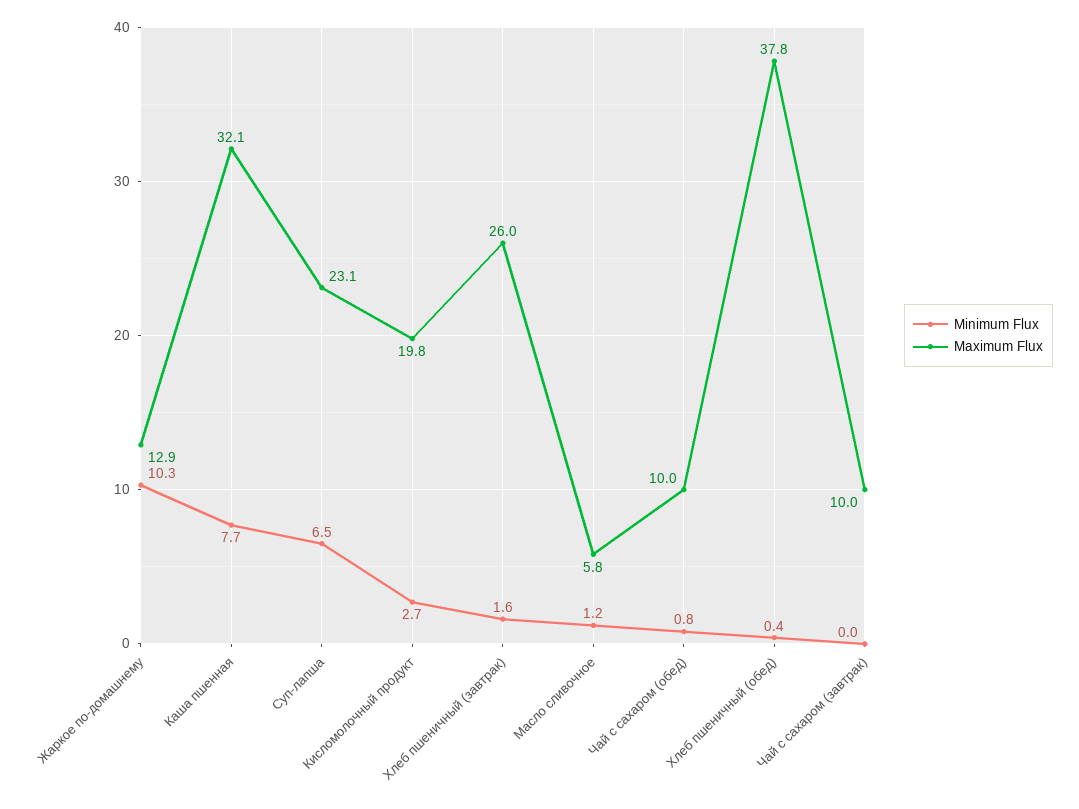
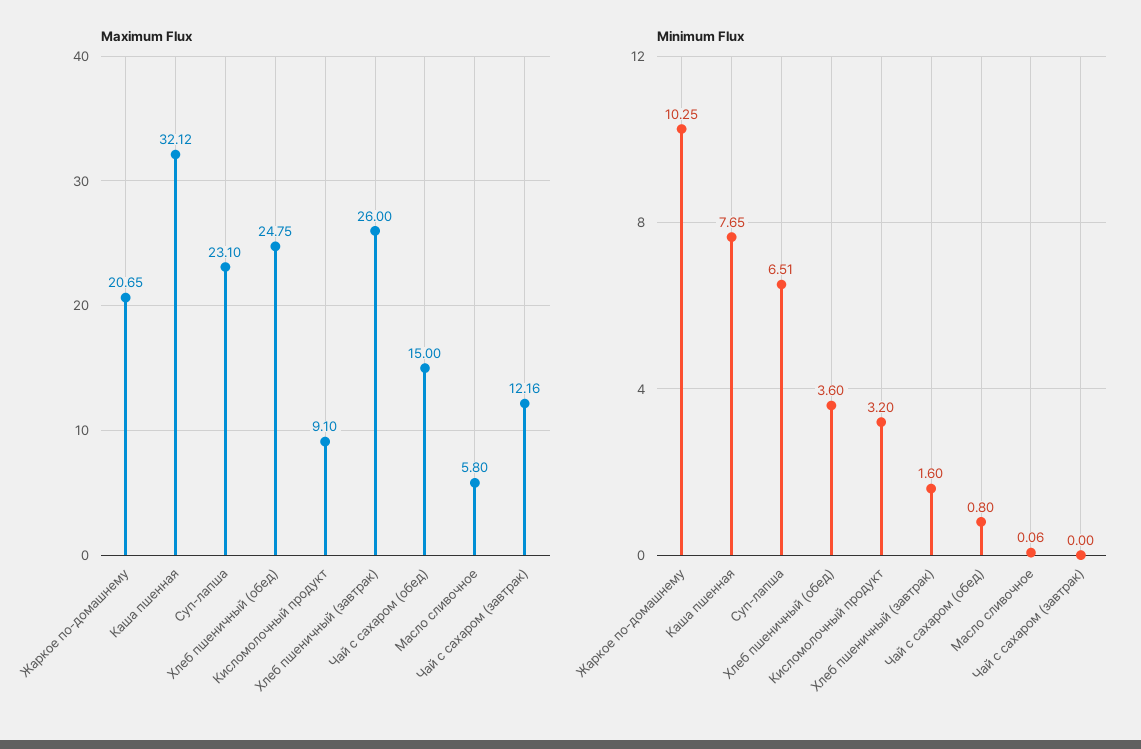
Maximum Flux, Жаркое по-домашнему: 12.9 -> 20.65
Minimum Flux, Кисломолочный продукт: 2.7 -> 3.2
Maximum Flux, Кисломолочный продукт: 19.8 -> 9.1
Minimum Flux, Масло сливочное: 1.2 -> 0.06
Maximum Flux, Чай с сахаром (обед): 10 -> 15
Minimum Flux, Хлеб пшеничный (обед): 0.4 -> 3.6
Maximum Flux, Хлеб пшеничный (обед): 37.8 -> 24.75
Maximum Flux, Чай с сахаром (завтрак): 10 -> 12.16

